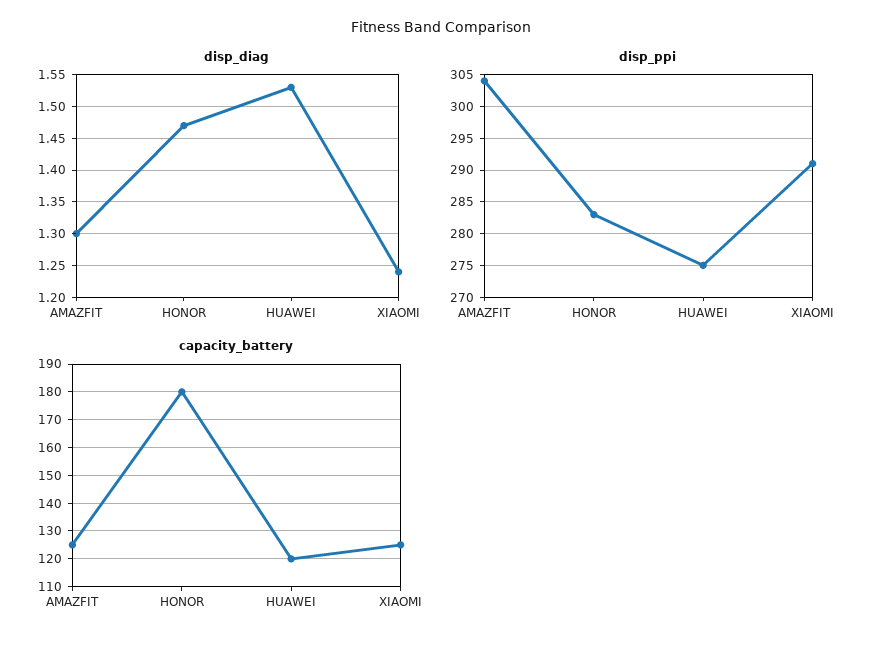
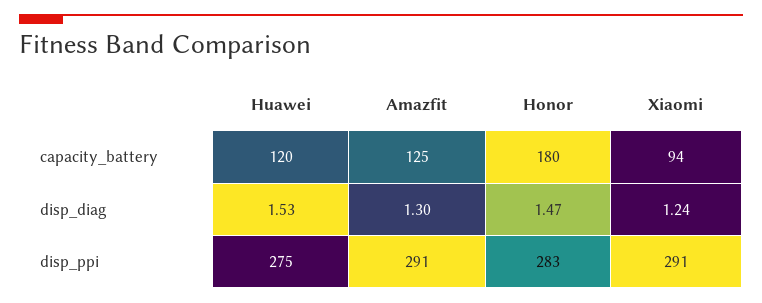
disp_ppi, AMAZFIT: 304 -> 291
capacity_battery, XIAOMI: 125 -> 94

